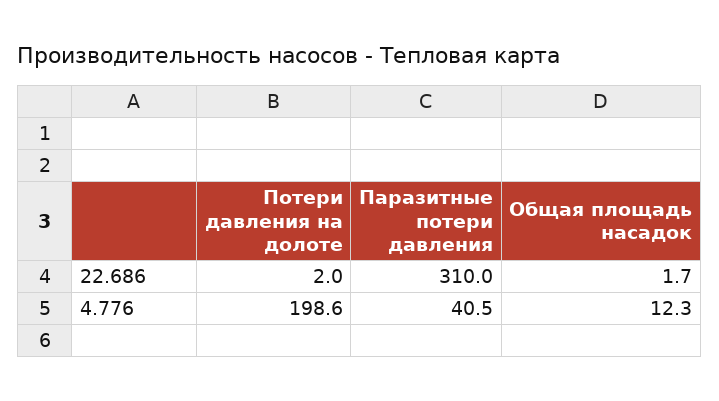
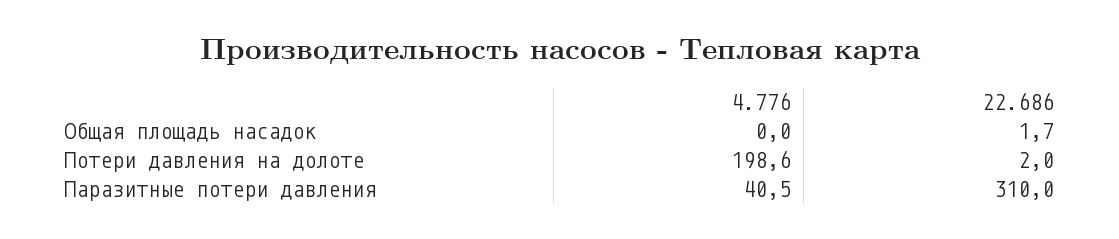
Общая площадь насадок, 4.776: 12.3 -> 0

